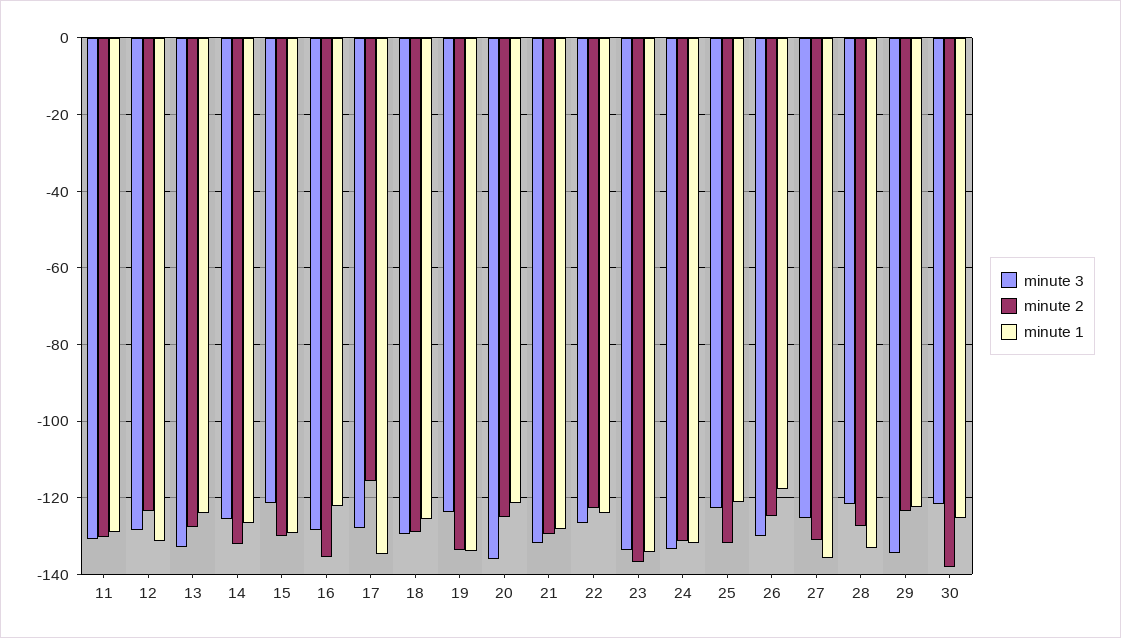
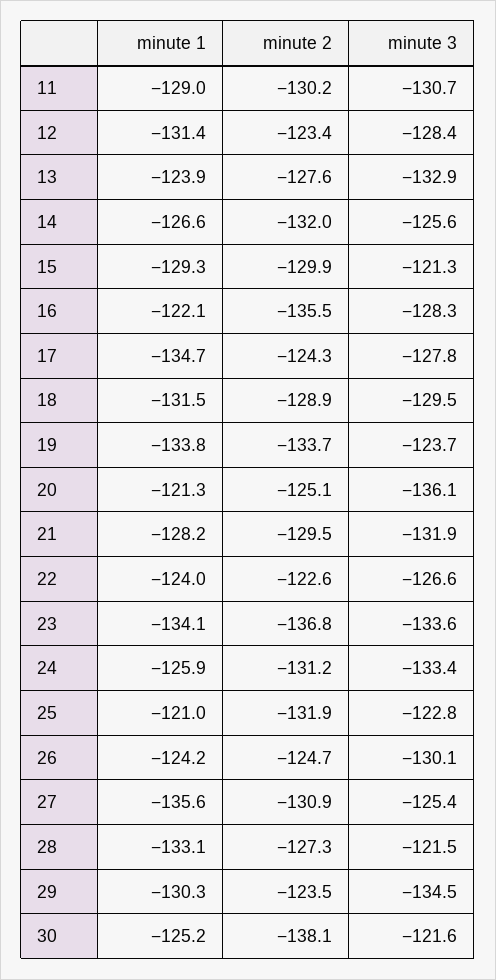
minute 2, 17: -116 -> -124.3
minute 1, 18: -126 -> -131.5
minute 1, 24: -132 -> -125.9
minute 1, 26: -118 -> -124.2
minute 1, 29: -122 -> -130.3

